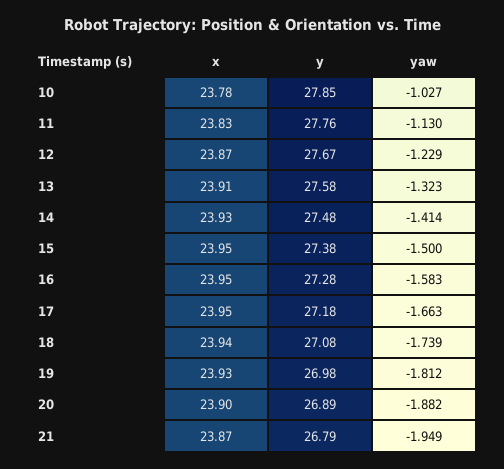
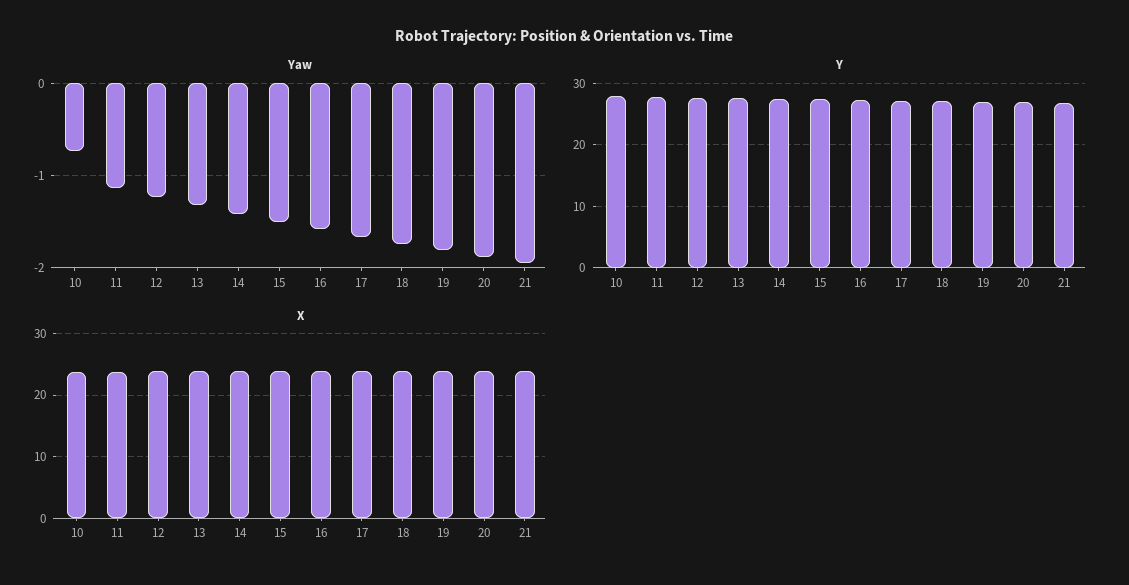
yaw, 10: -1.027 -> -0.7

